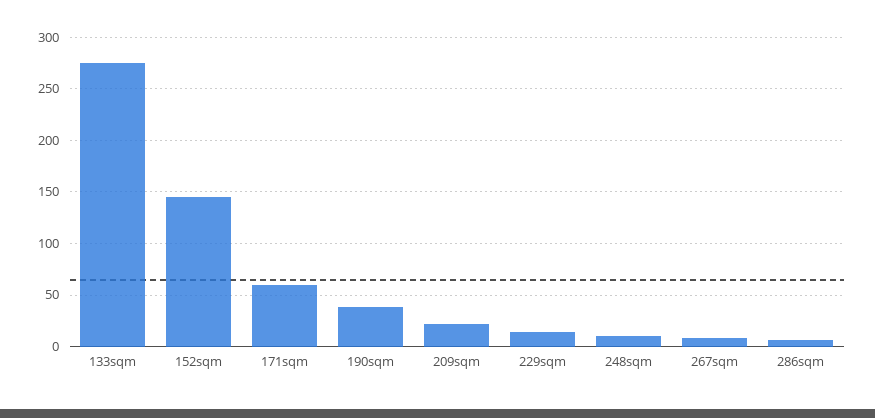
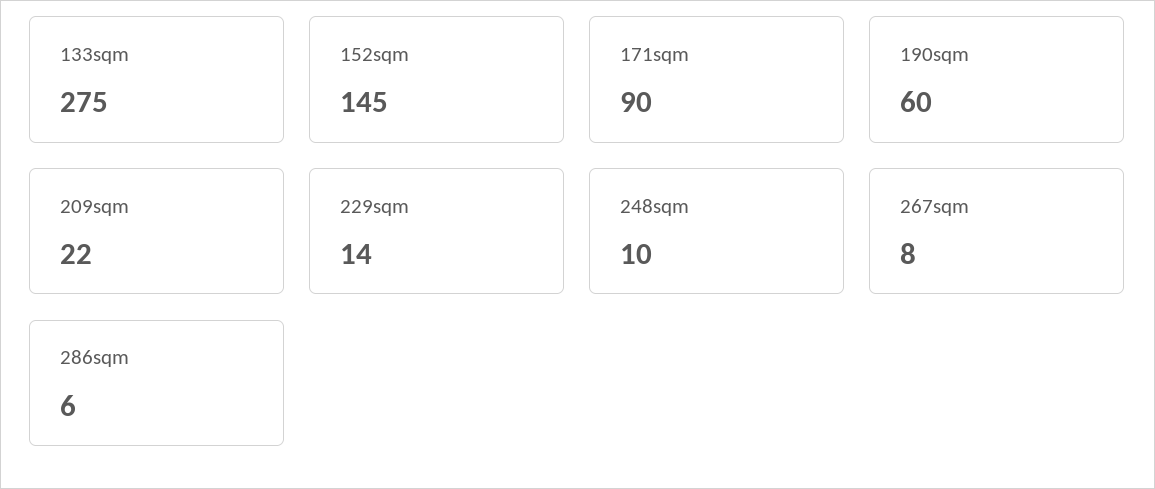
171sqm: 60 -> 90
190sqm: 40 -> 60

